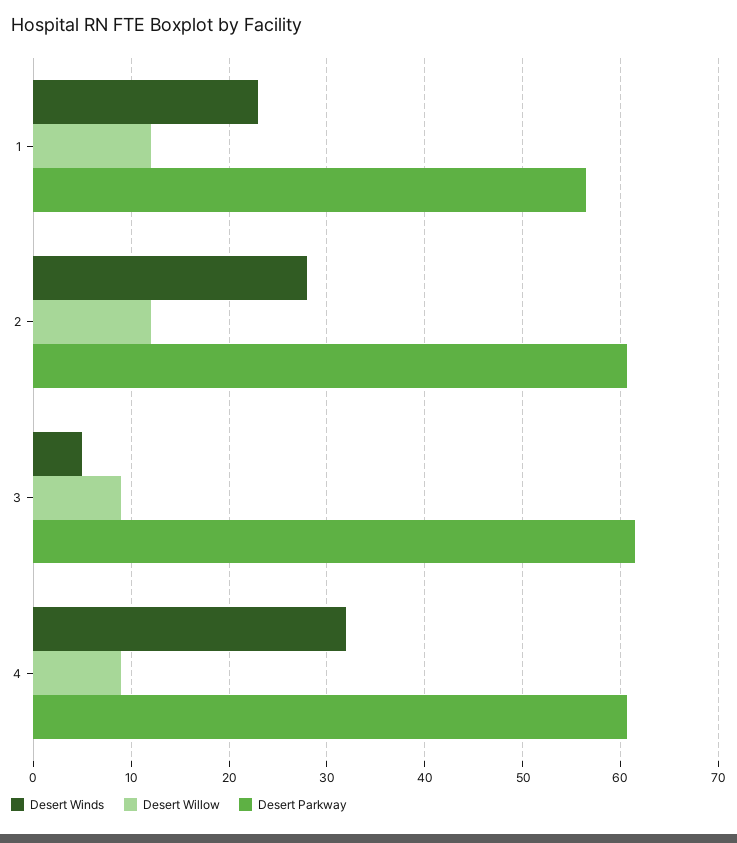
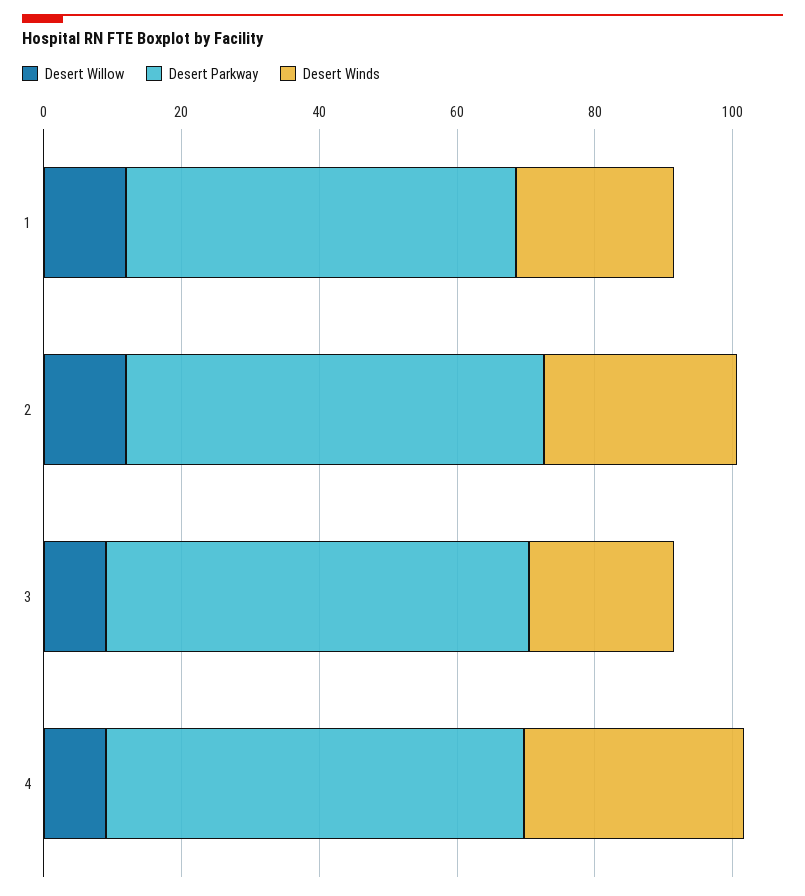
Desert Winds, 3: 5 -> 20

